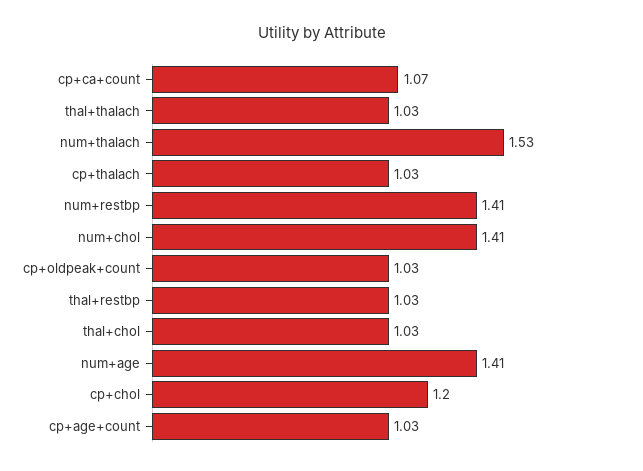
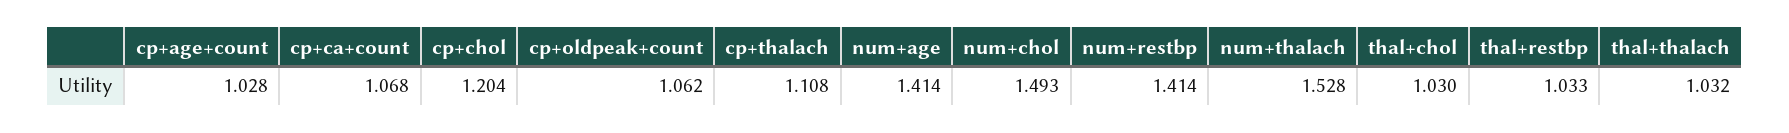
cp+thalach: 1.03 -> 1.108
num+chol: 1.41 -> 1.493
cp+oldpeak+count: 1.03 -> 1.062

